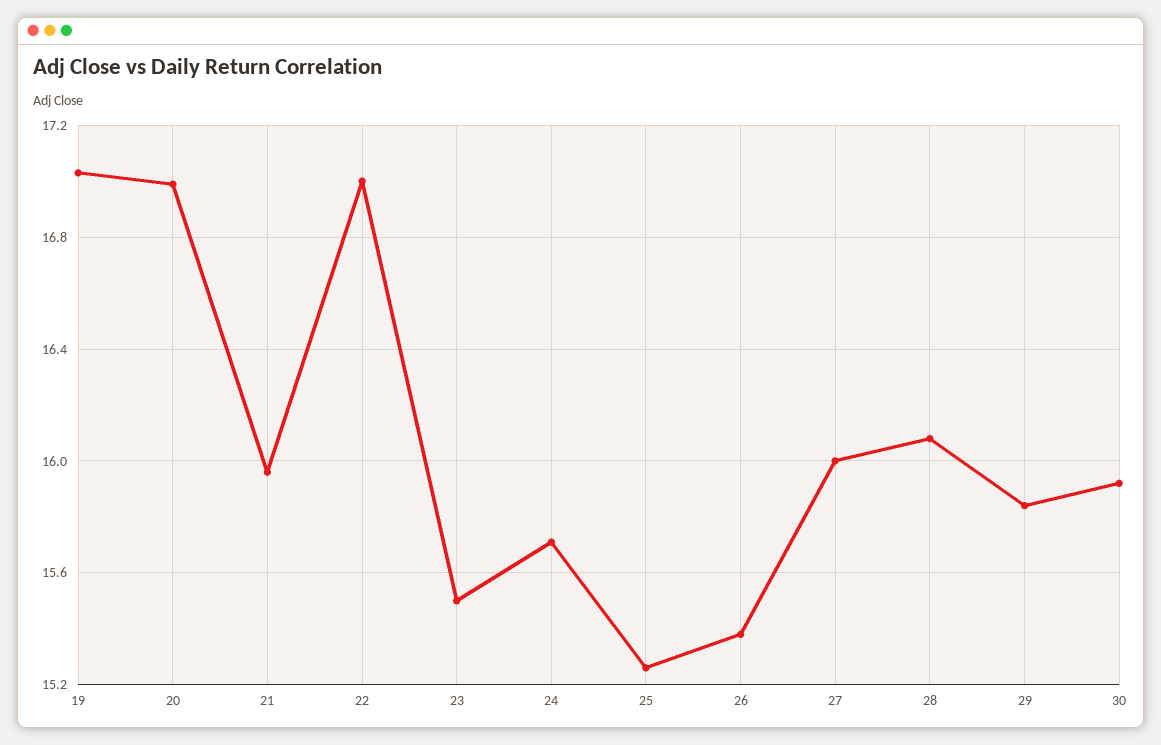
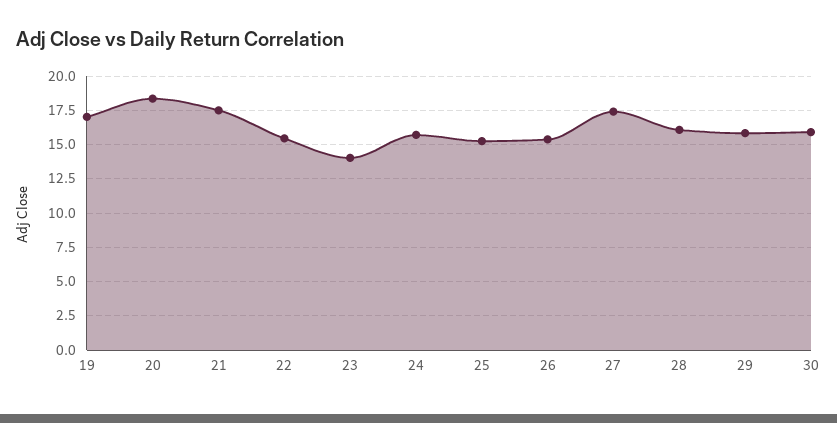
20: 17 -> 18.5
21: 15.95 -> 17.5
22: 17 -> 15.5
23: 15.5 -> 14
27: 16 -> 17.5

